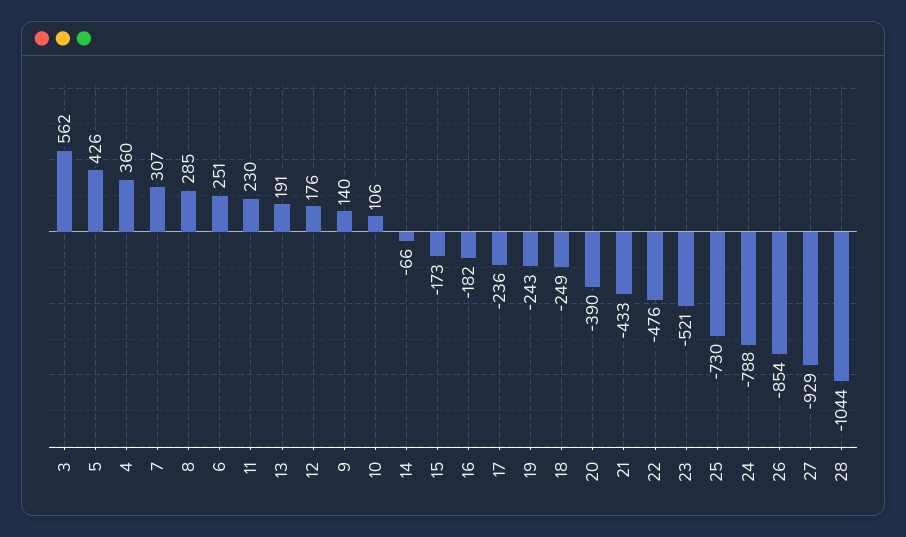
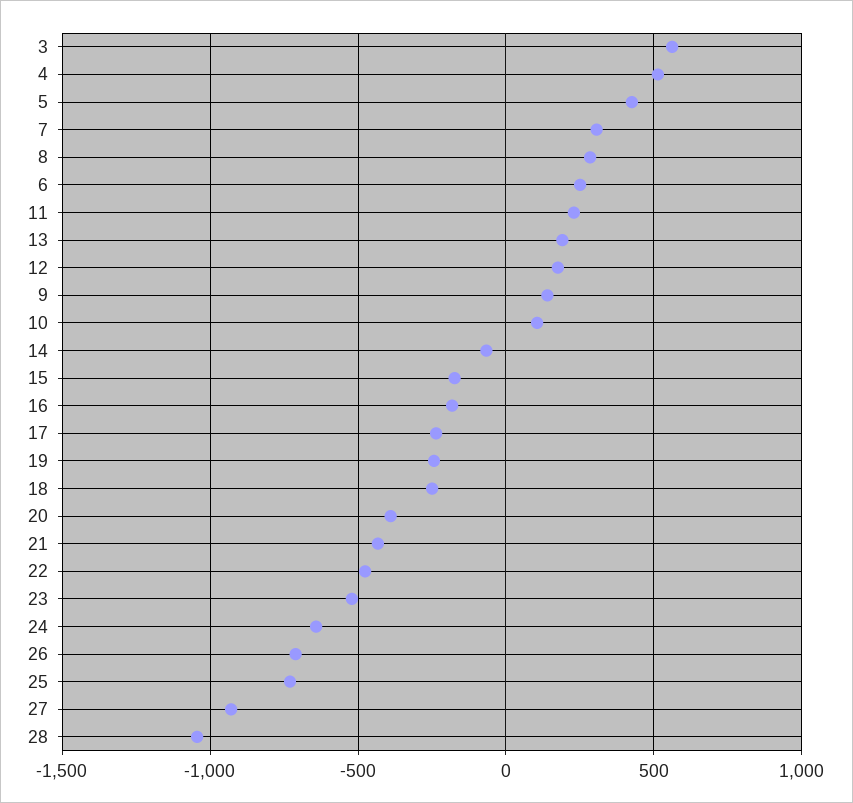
4: 360 -> 500
24: -788 -> -650
26: -854 -> -700

